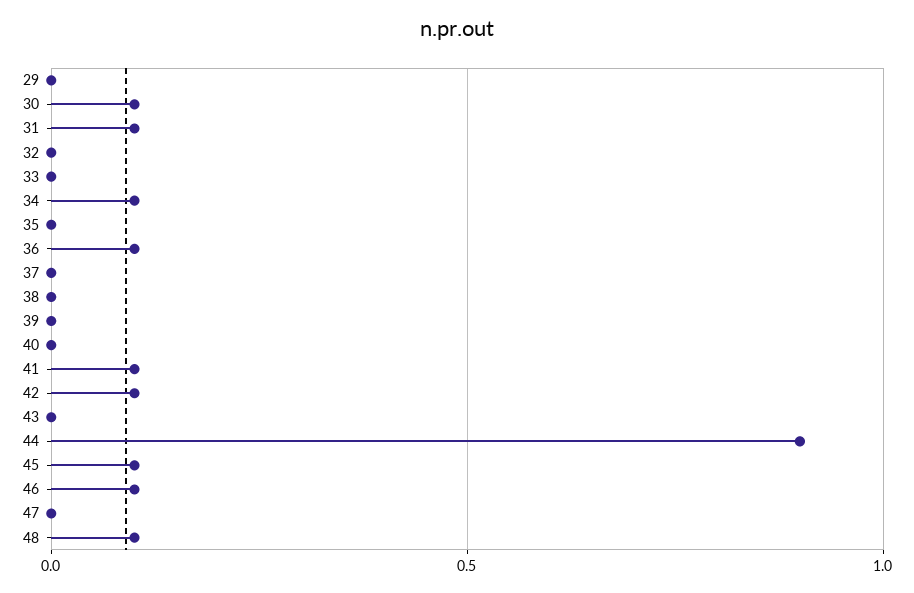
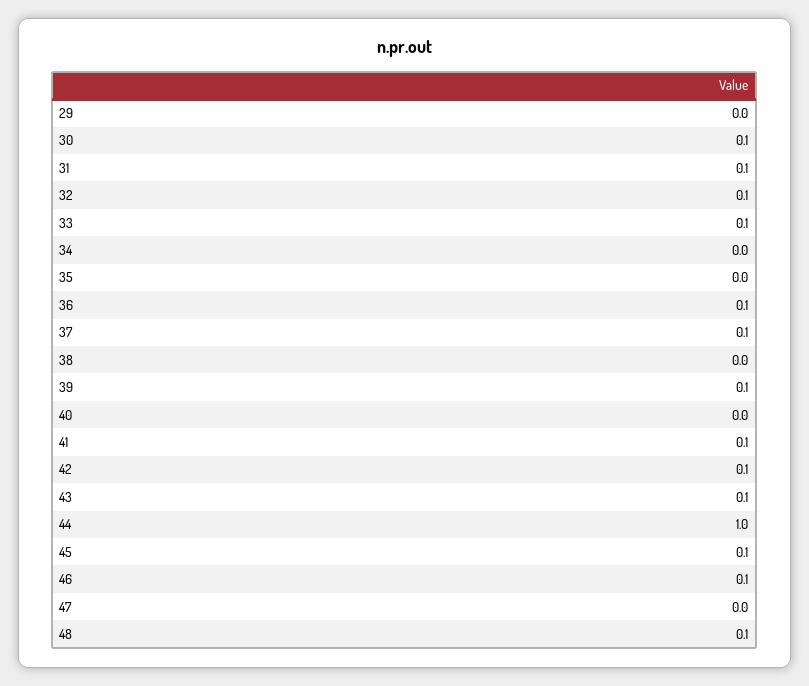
32: 0 -> 0.1
33: 0 -> 0.1
34: 0.1 -> 0
37: 0 -> 0.1
39: 0 -> 0.1
43: 0 -> 0.1
44: 0.9 -> 1

